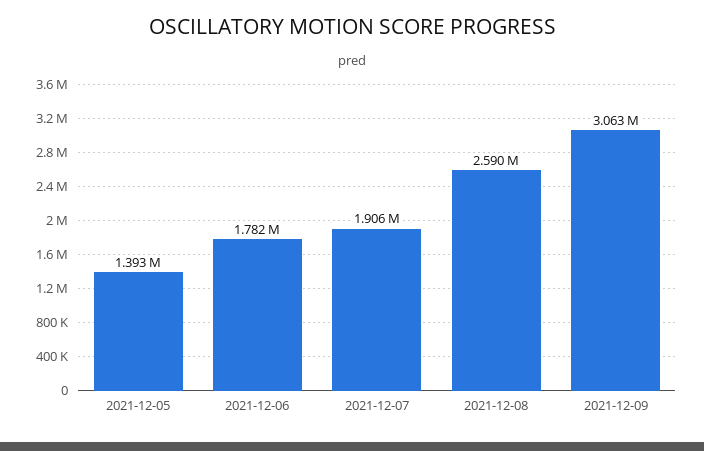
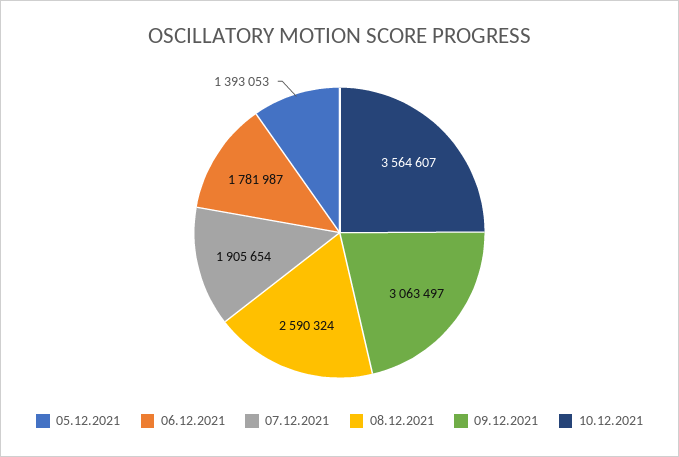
10.12.2021: none -> 3564607

